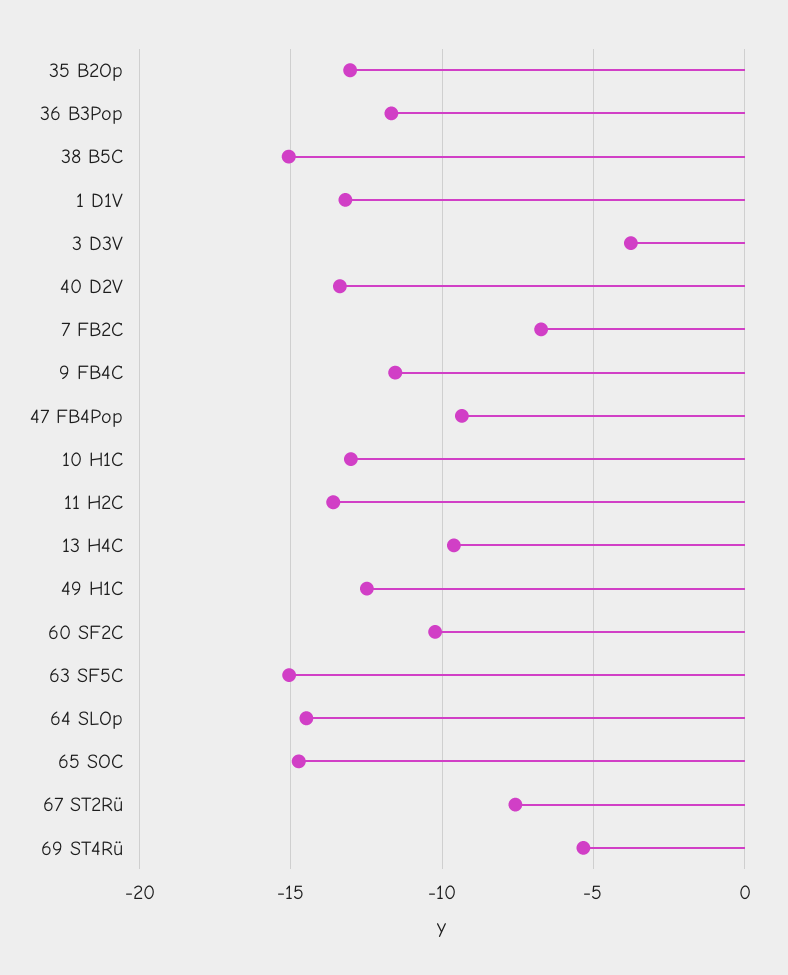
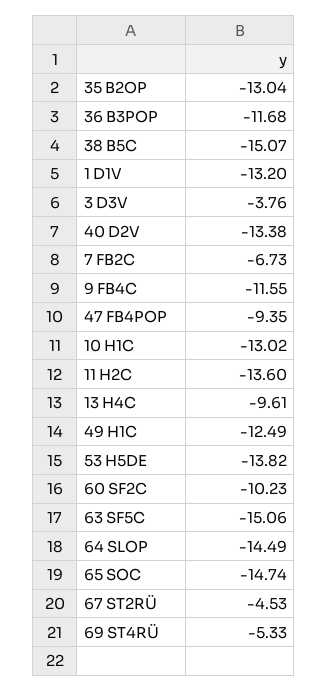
67 ST2Rü: -7.5 -> -4.53
53 H5DE: none -> -13.82

